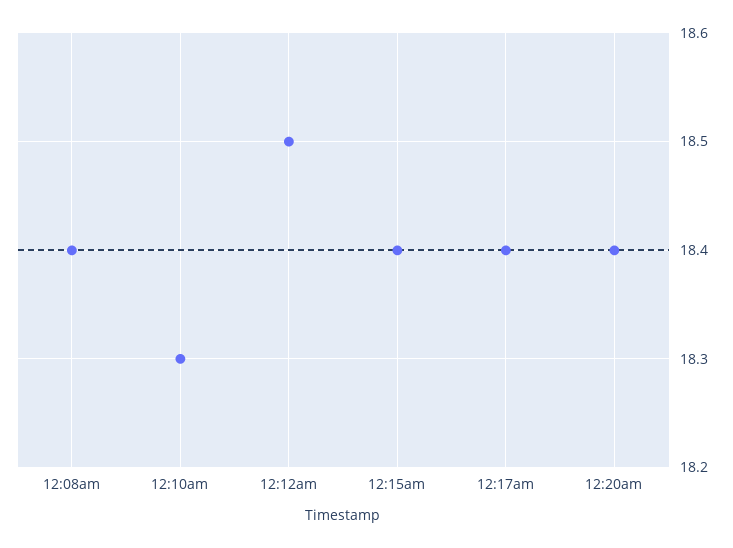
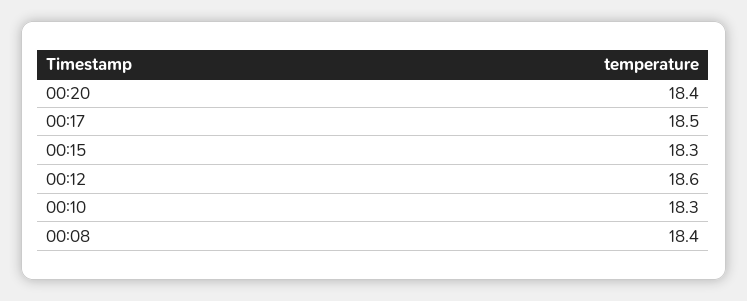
12:12am: 18.5 -> 18.6
12:15am: 18.4 -> 18.3
12:17am: 18.4 -> 18.5

